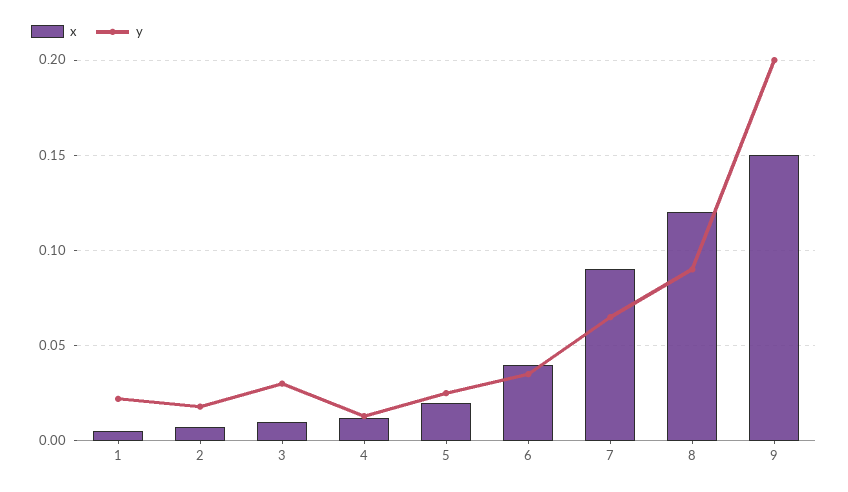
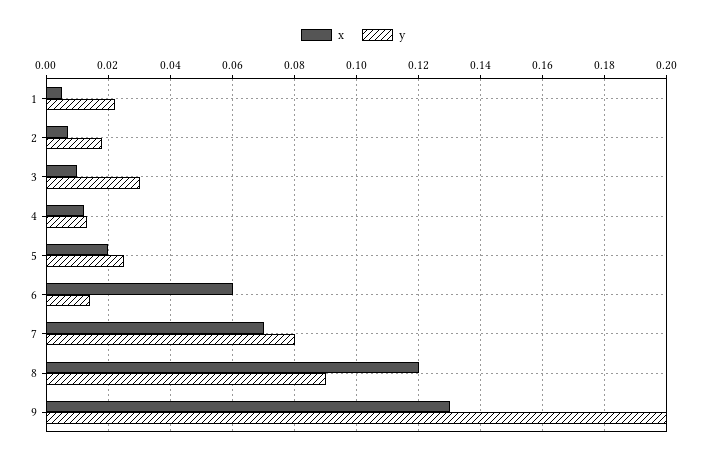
x, 6: 0.04 -> 0.06
y, 6: 0.035 -> 0.015
x, 7: 0.09 -> 0.07
y, 7: 0.065 -> 0.08
x, 9: 0.15 -> 0.13

